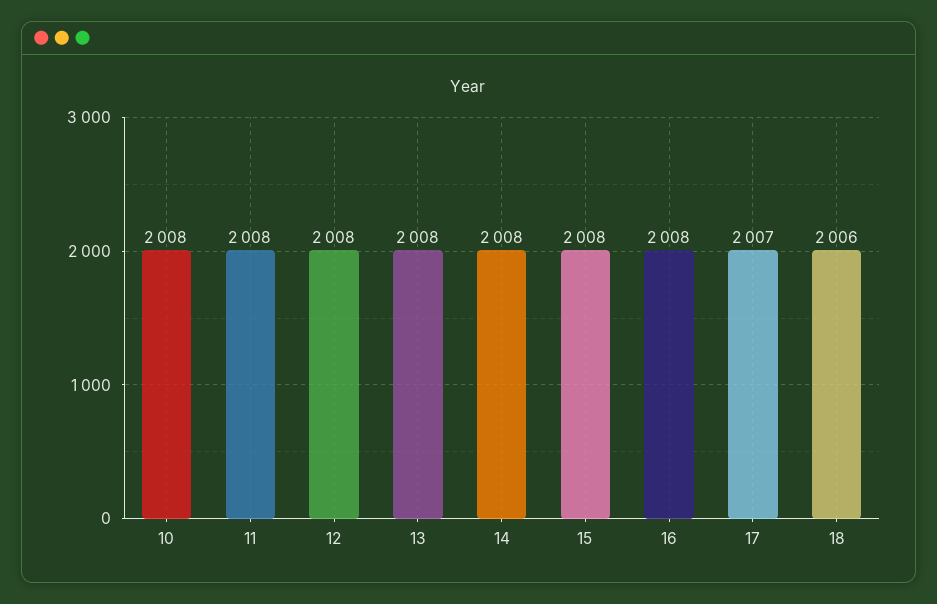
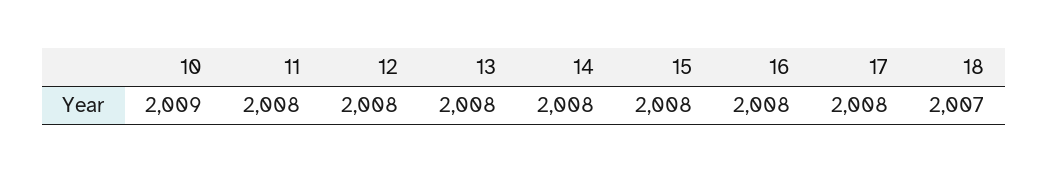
10: 2008 -> 2009
17: 2007 -> 2008
18: 2006 -> 2007

